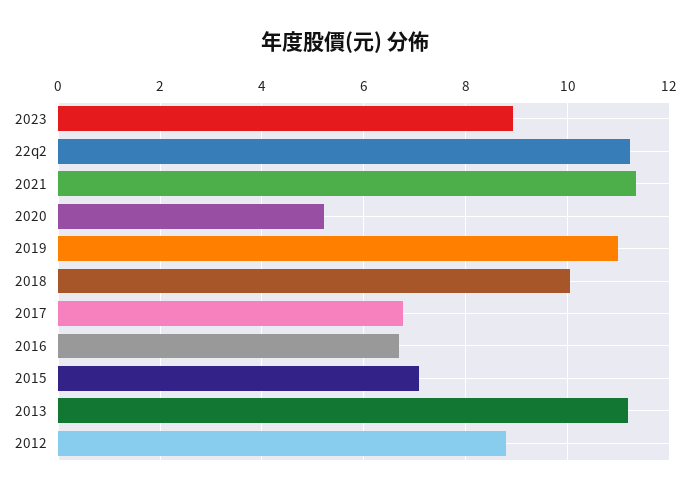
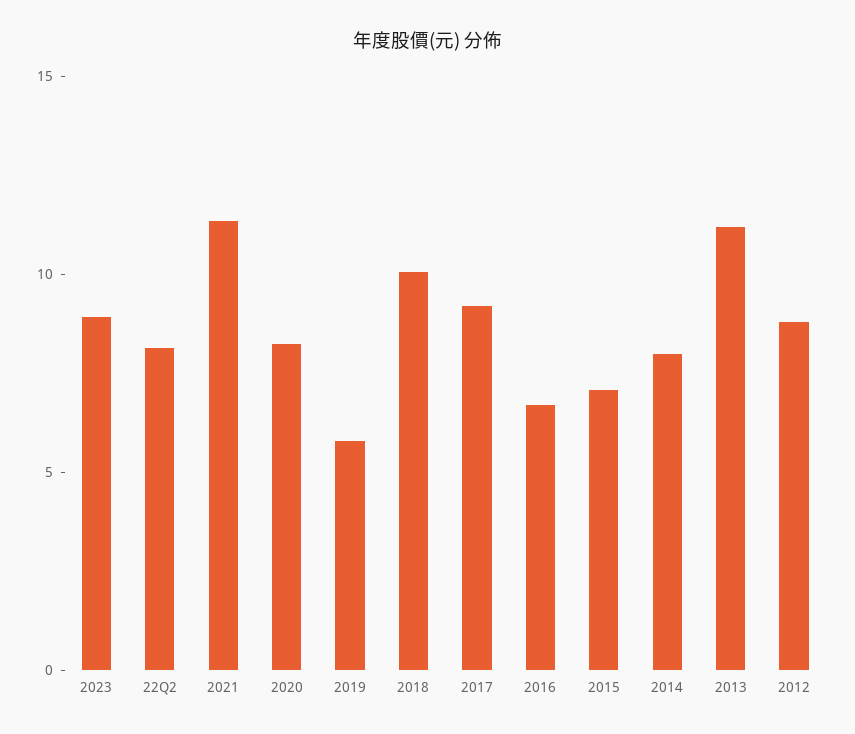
22q2: 11.2 -> 8
2020: 5.2 -> 8
2019: 11 -> 6
2017: 6.8 -> 9
2014: none -> 8

